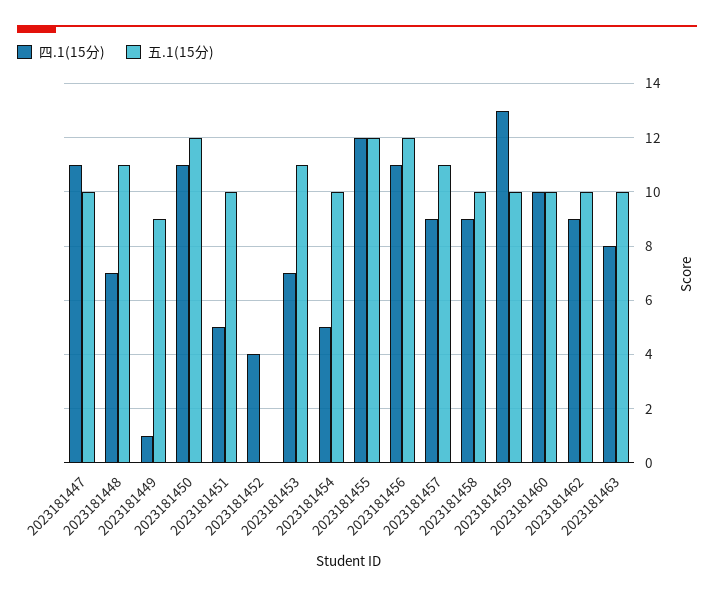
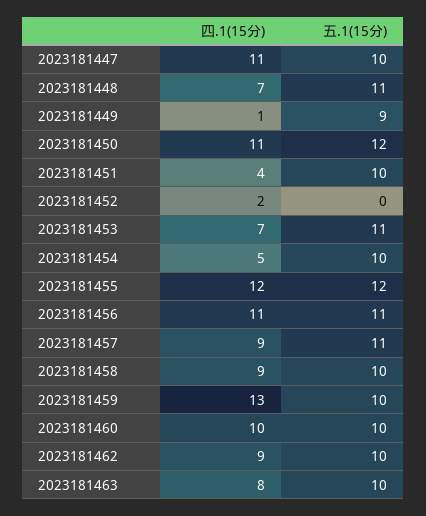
四.1(15分), 2023181451: 5 -> 4
四.1(15分), 2023181452: 4 -> 2
五.1(15分), 2023181456: 12 -> 11

